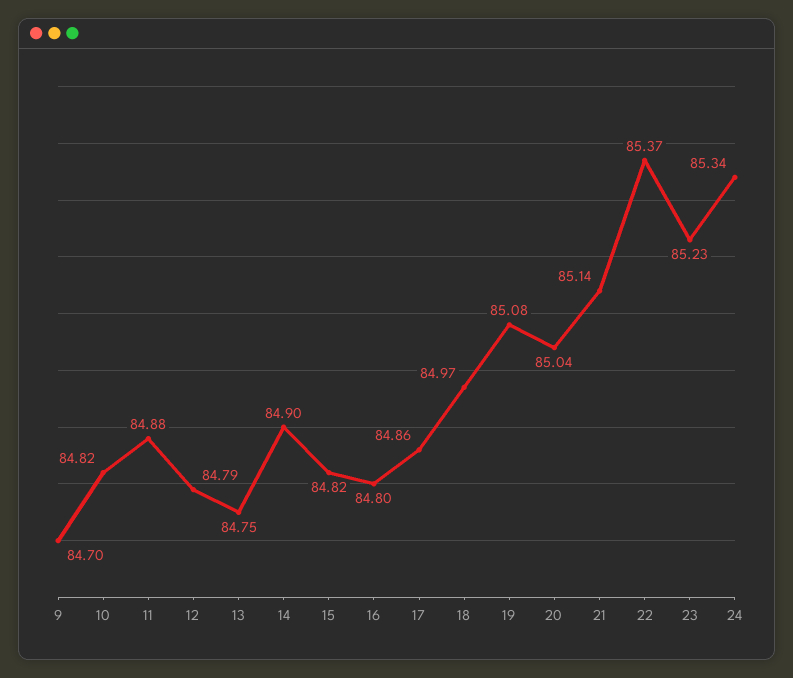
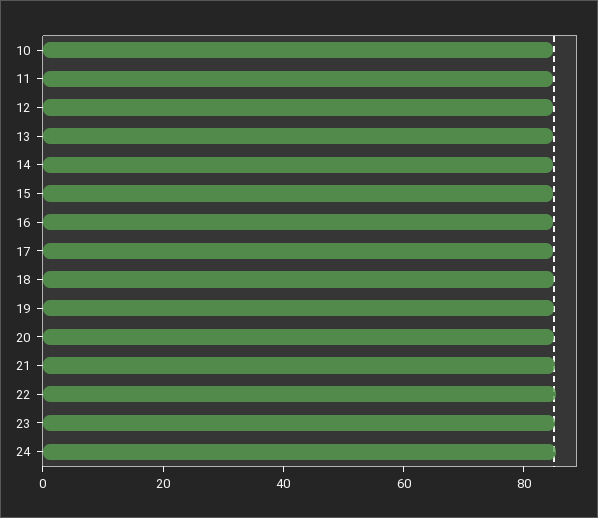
9: 84.7 -> none

